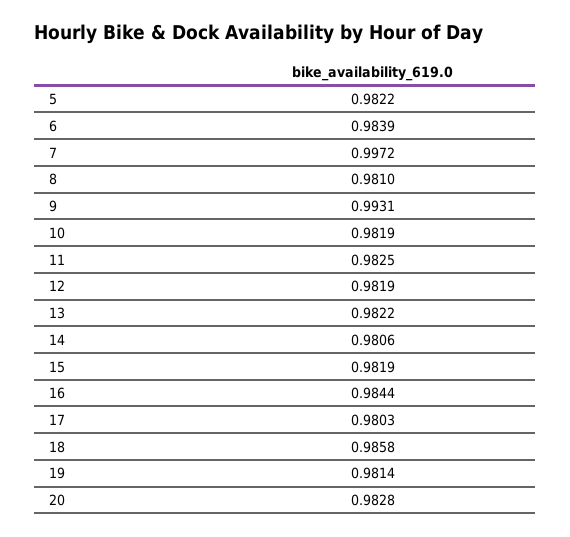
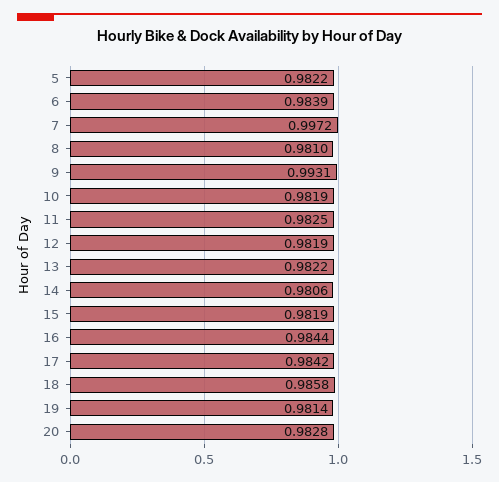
17: 0.9803 -> 0.9842

